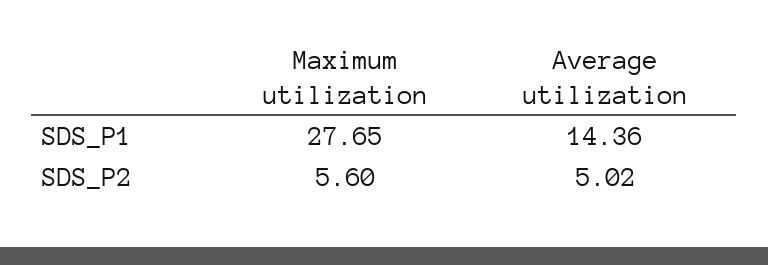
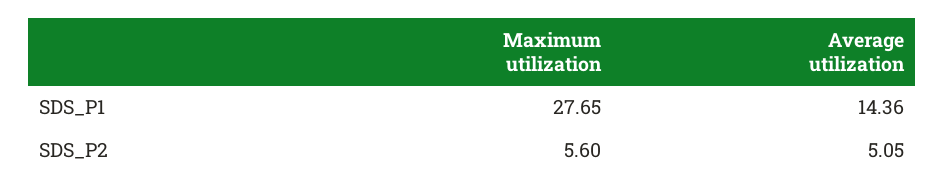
Average utilization, SDS_P2: 5.02 -> 5.05

